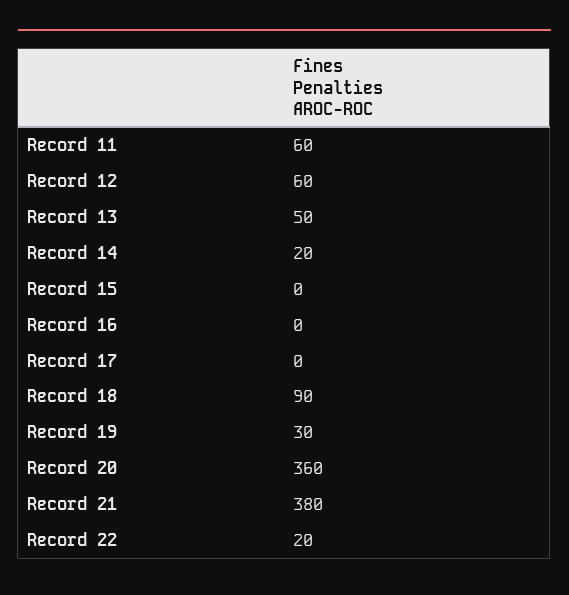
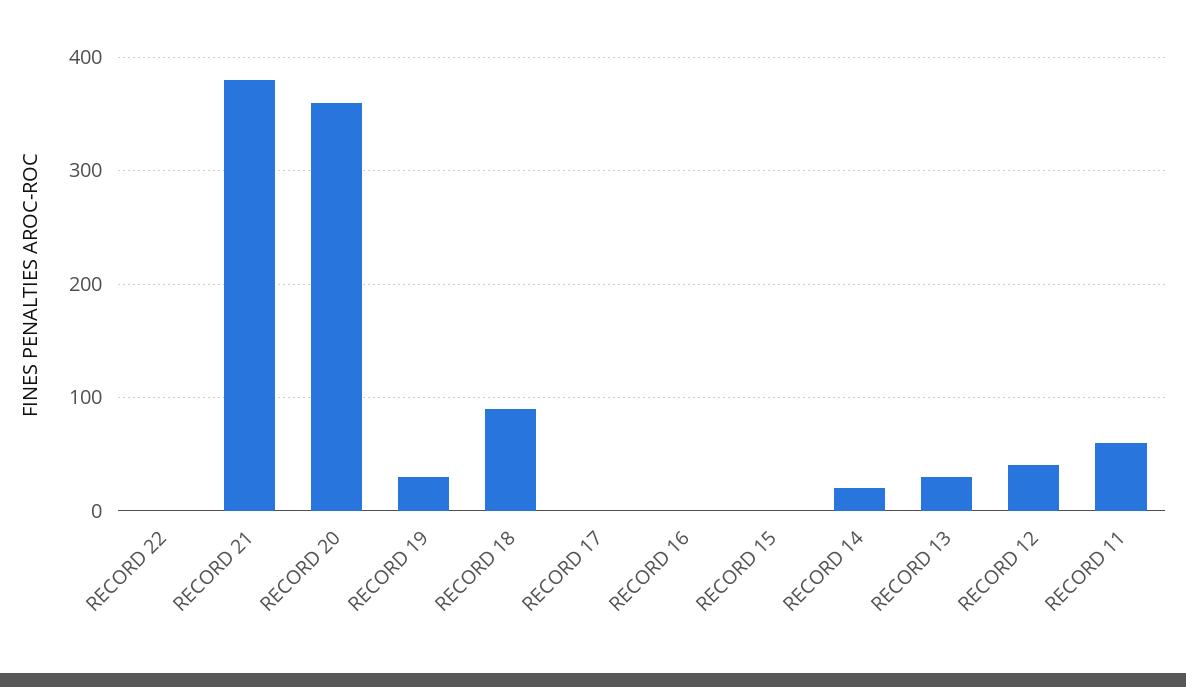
Record 12: 60 -> 40
Record 13: 50 -> 30
Record 22: 20 -> 0

